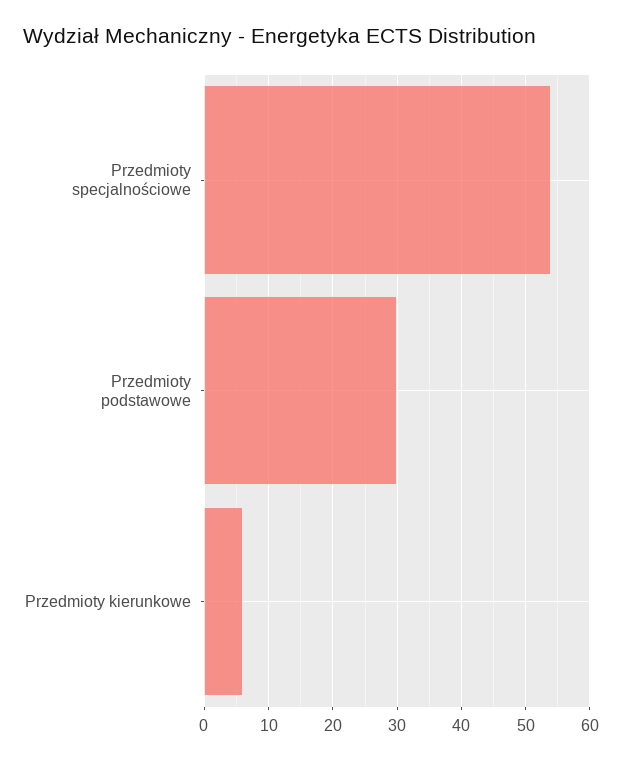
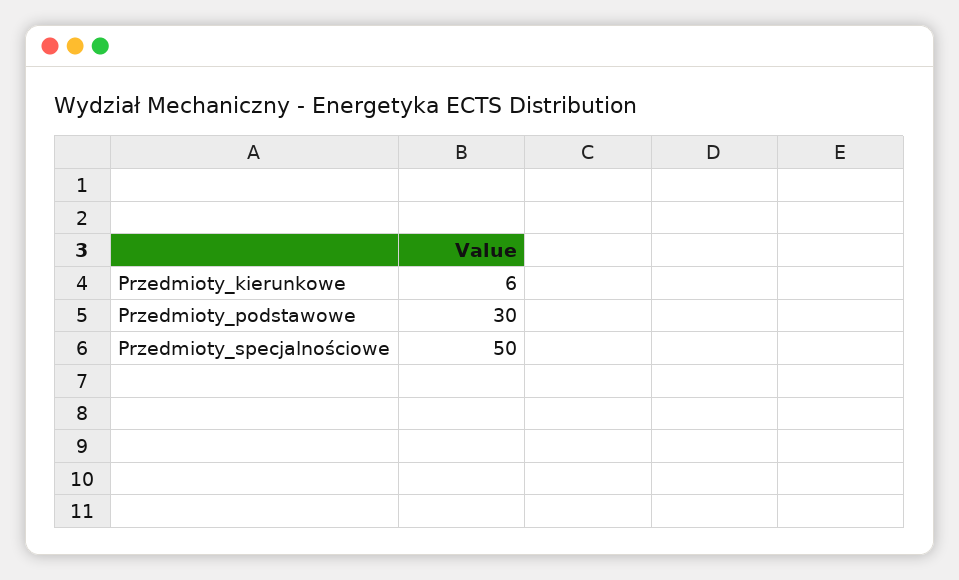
Przedmioty specjalnościowe: 54 -> 50

